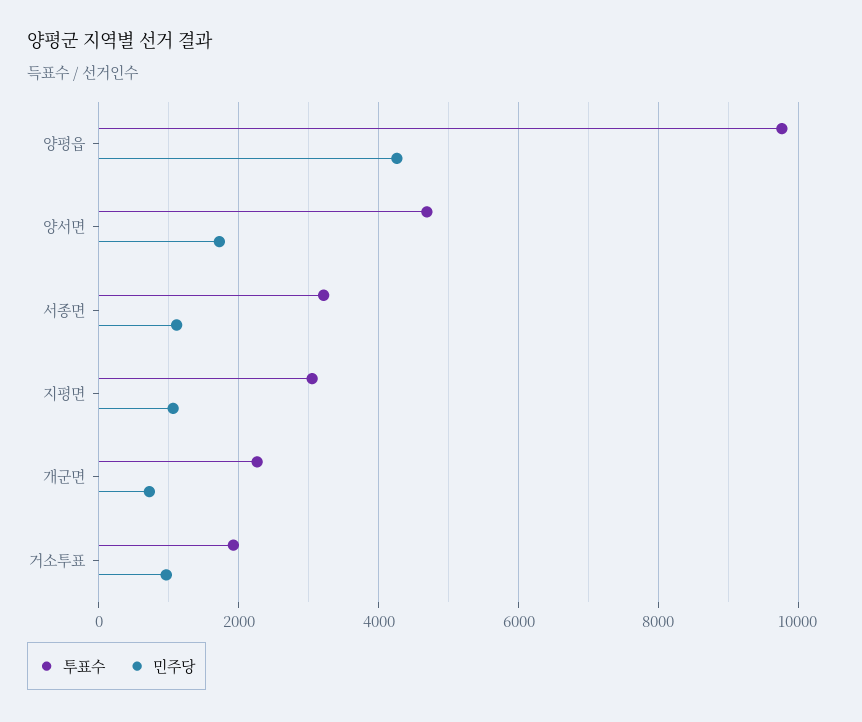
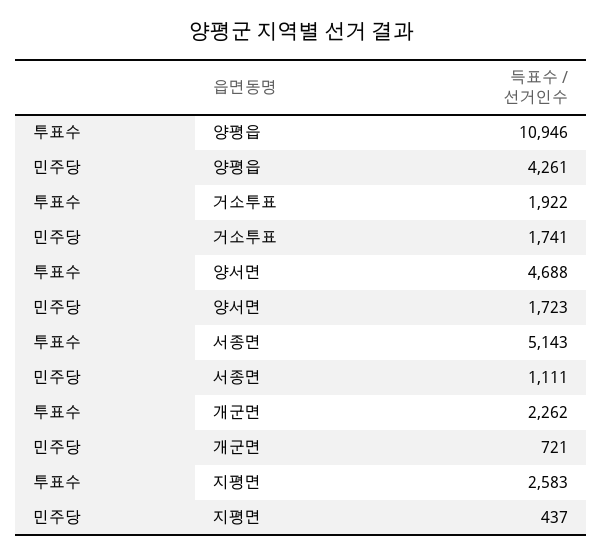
투표수, 양평읍: 9800 -> 10946
투표수, 서종면: 3200 -> 5143
투표수, 지평면: 3000 -> 2583
민주당, 지평면: 1000 -> 437
민주당, 거소투표: 1000 -> 1741

